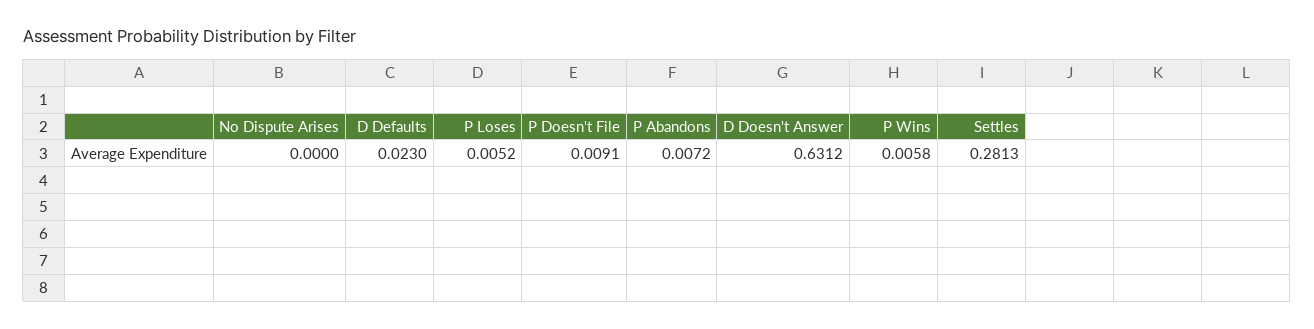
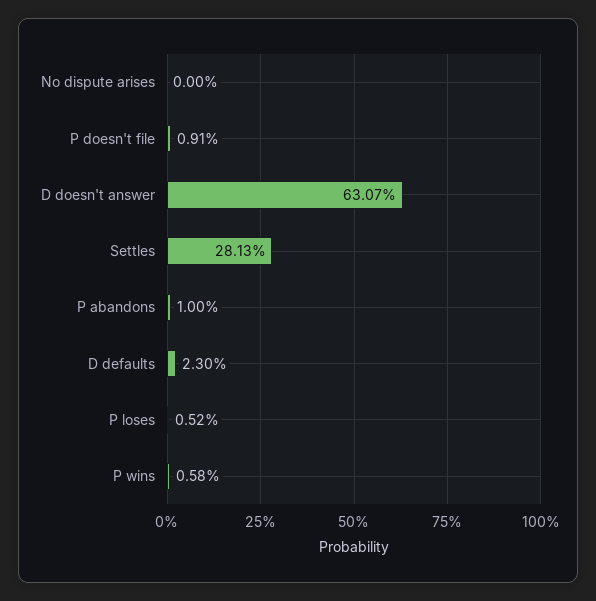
P Abandons: 0.0072 -> 0.01
D Doesn't Answer: 0.6312 -> 0.6307

